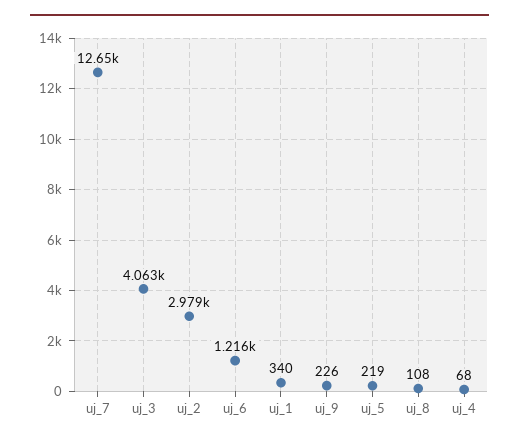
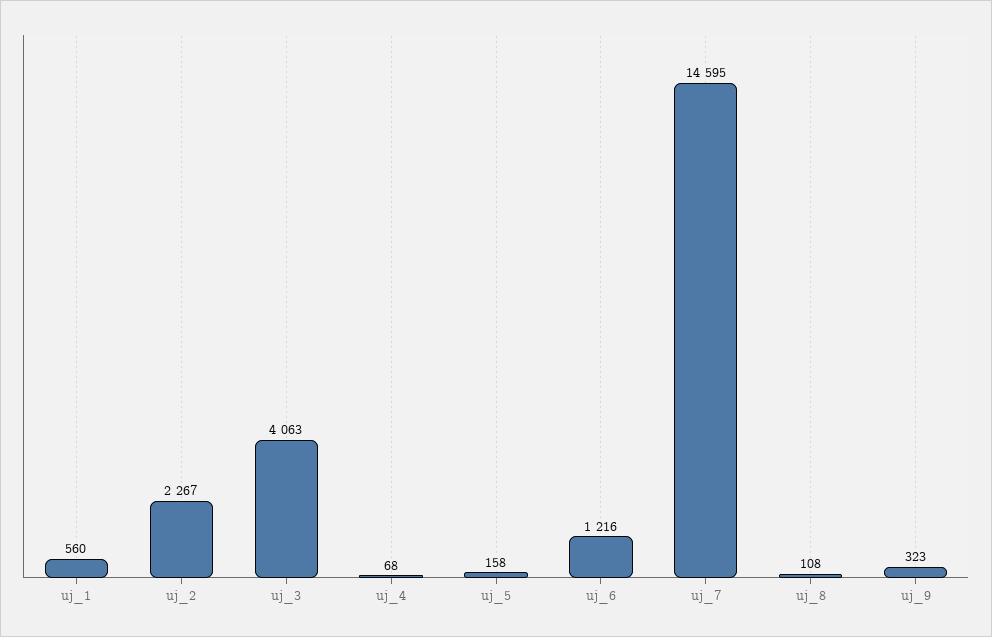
uj_7: 12650 -> 14595
uj_2: 2979 -> 2267
uj_1: 340 -> 560
uj_9: 226 -> 323
uj_5: 219 -> 158

